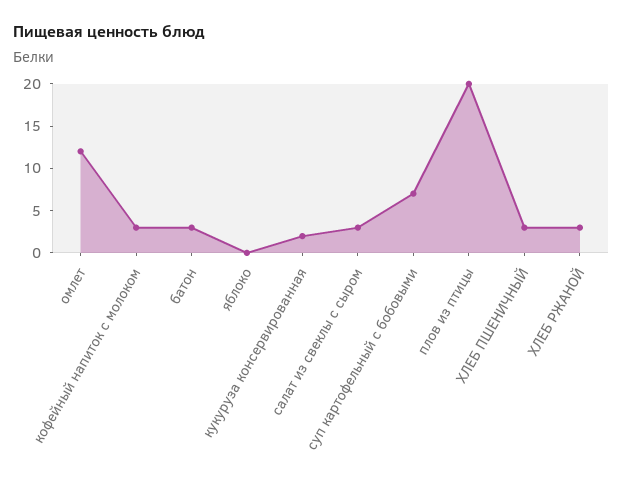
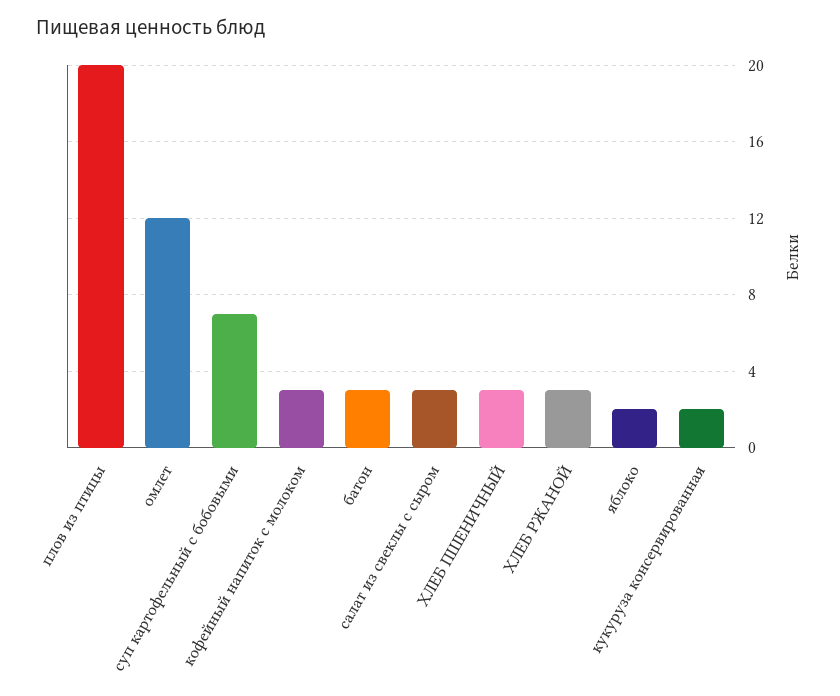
яблоко: 0 -> 2

